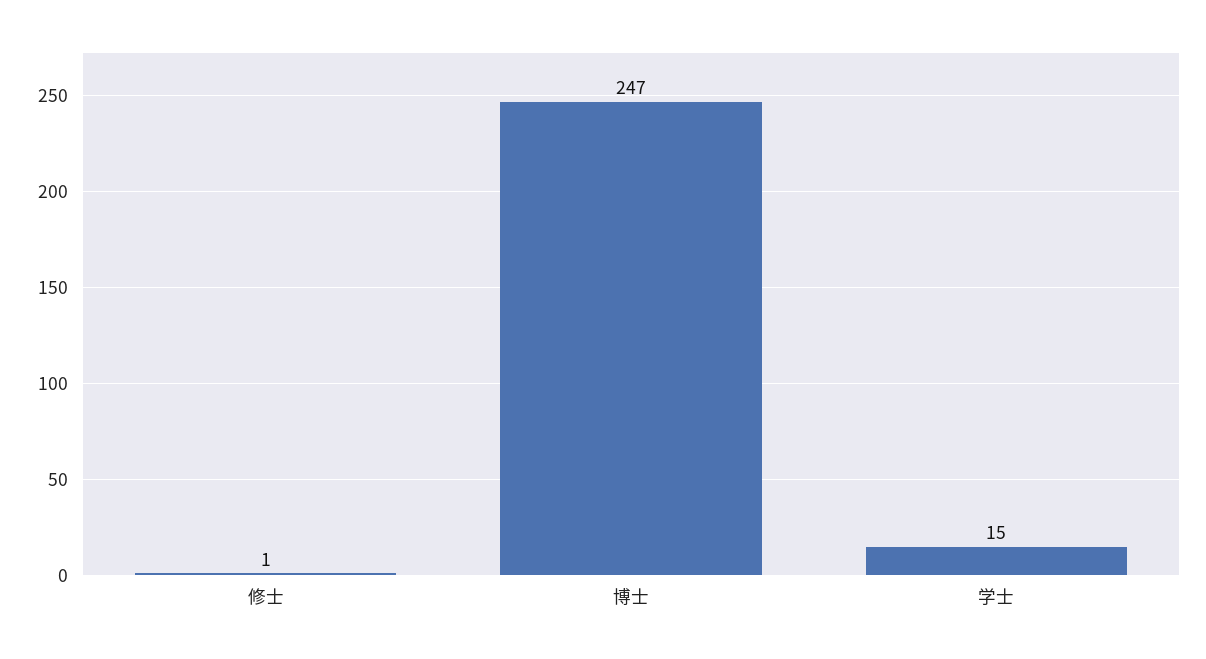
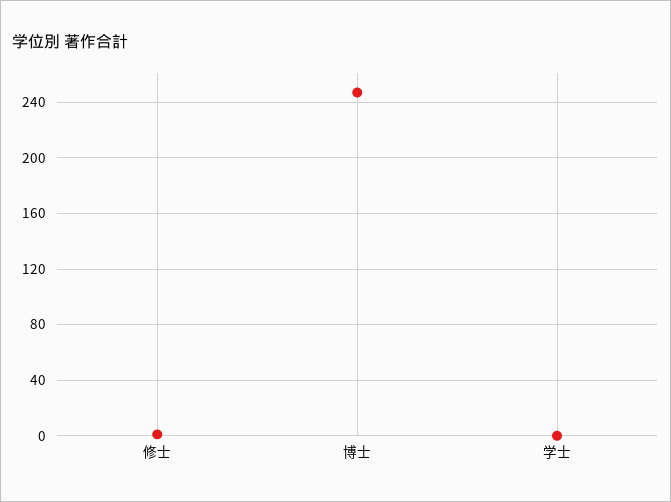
学士: 15 -> 0

